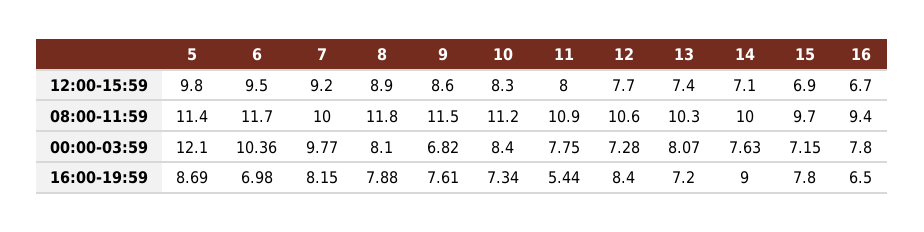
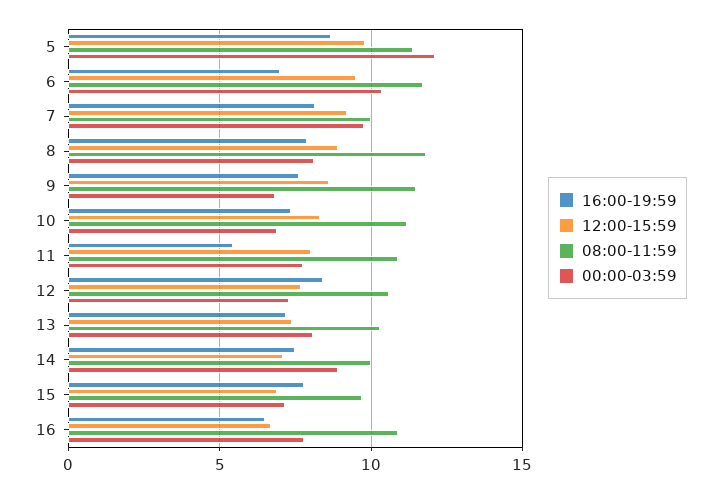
08:00-11:59, 16: 9.4 -> 11
00:00-03:59, 10: 8.4 -> 7
00:00-03:59, 14: 7.63 -> 9
16:00-19:59, 14: 9 -> 7.5

